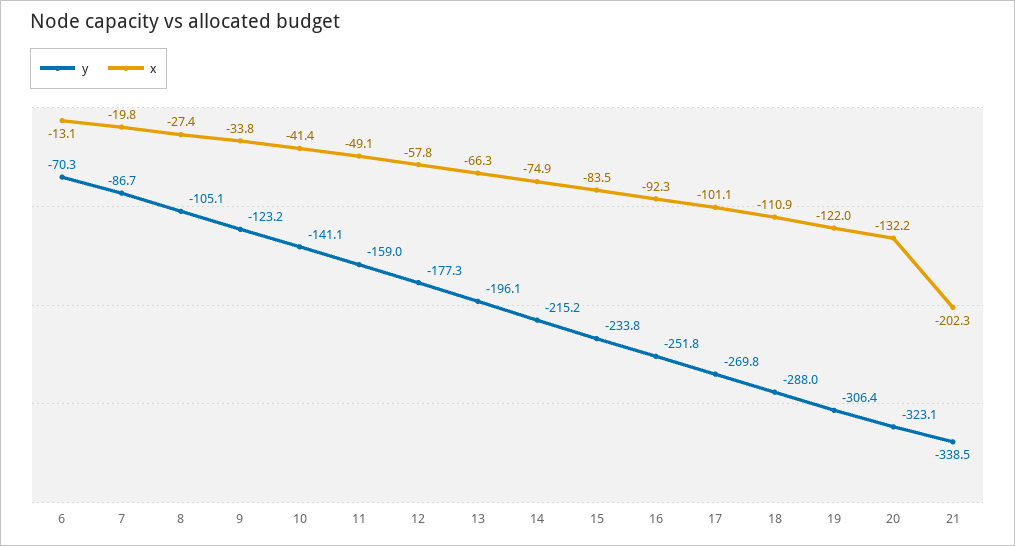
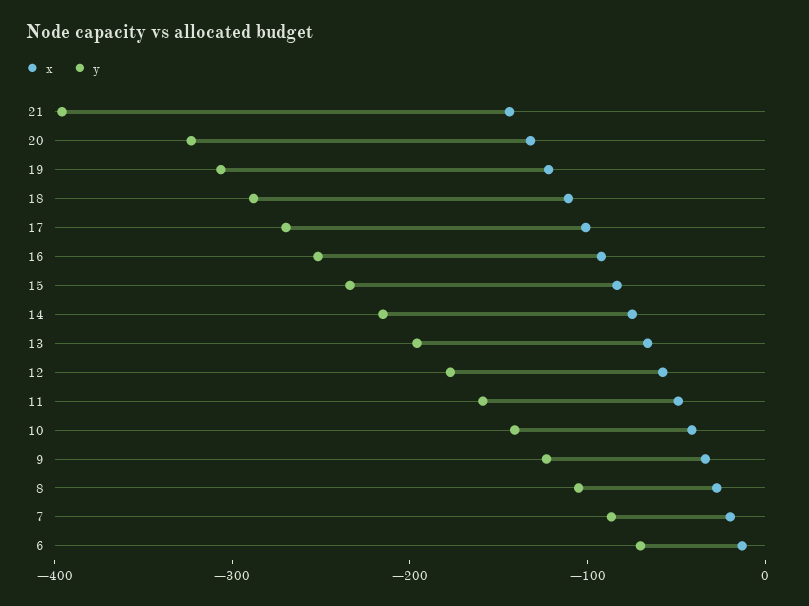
y, 21: -338.5 -> -400
x, 21: -202.3 -> -140

